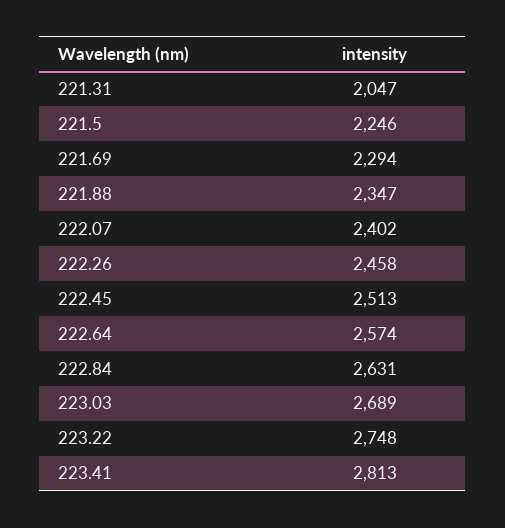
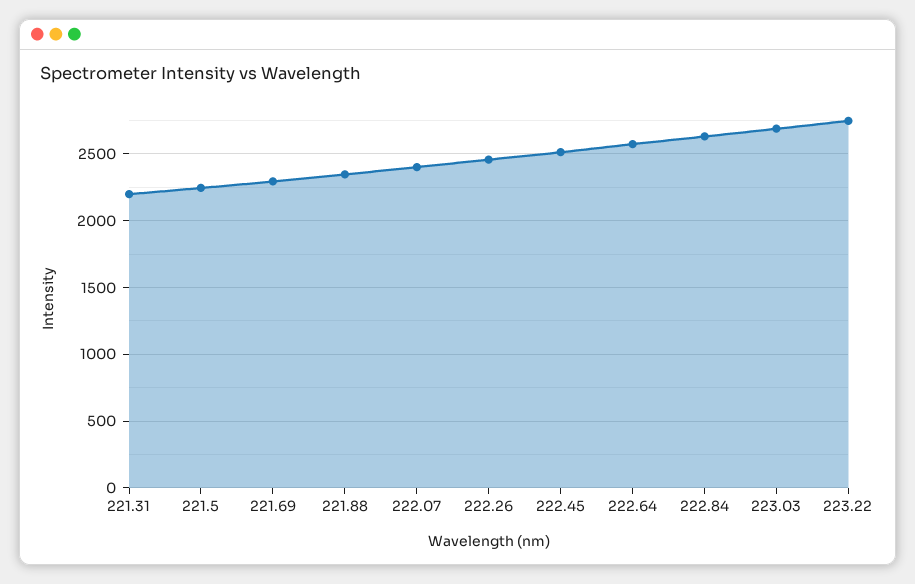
221.31: 2047 -> 2200
223.41: 2813 -> none

